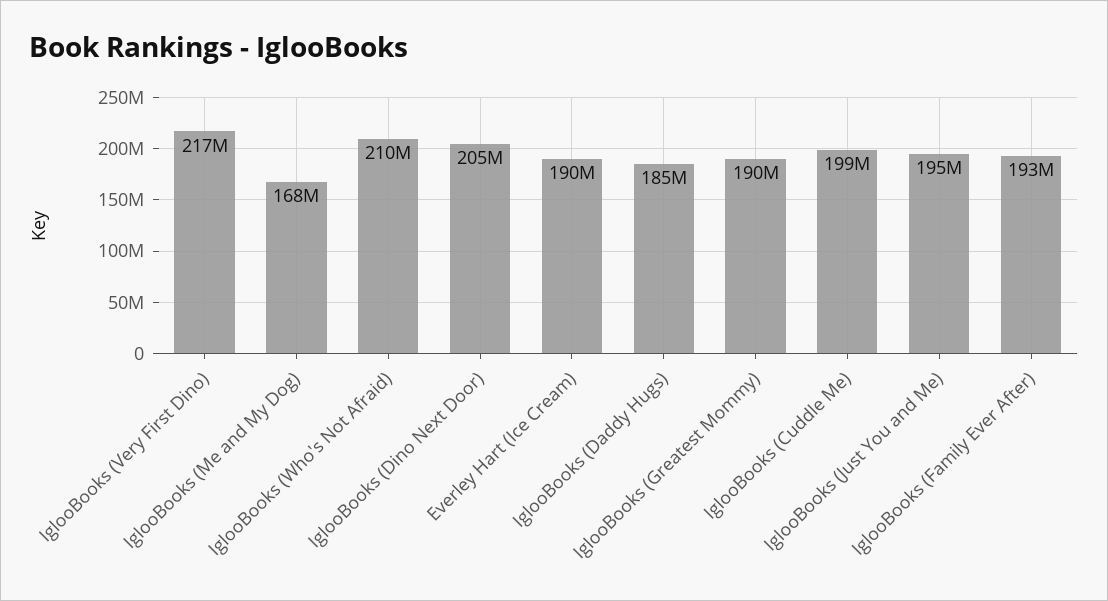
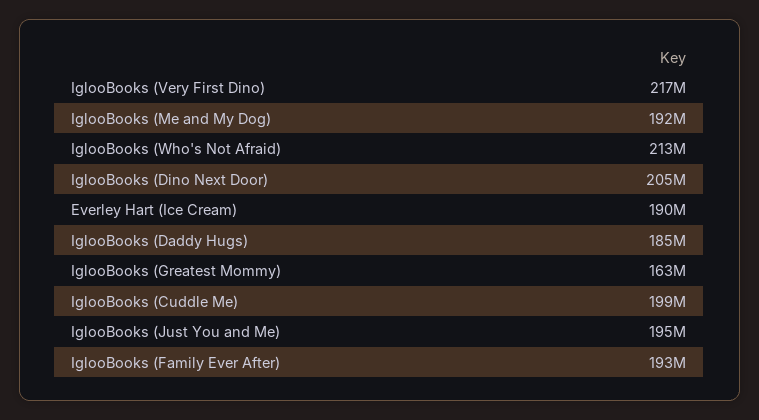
IglooBooks (Me and My Dog): 168000000 -> 192000000
IglooBooks (Who's Not Afraid): 210000000 -> 213000000
IglooBooks (Greatest Mommy): 190000000 -> 163000000

